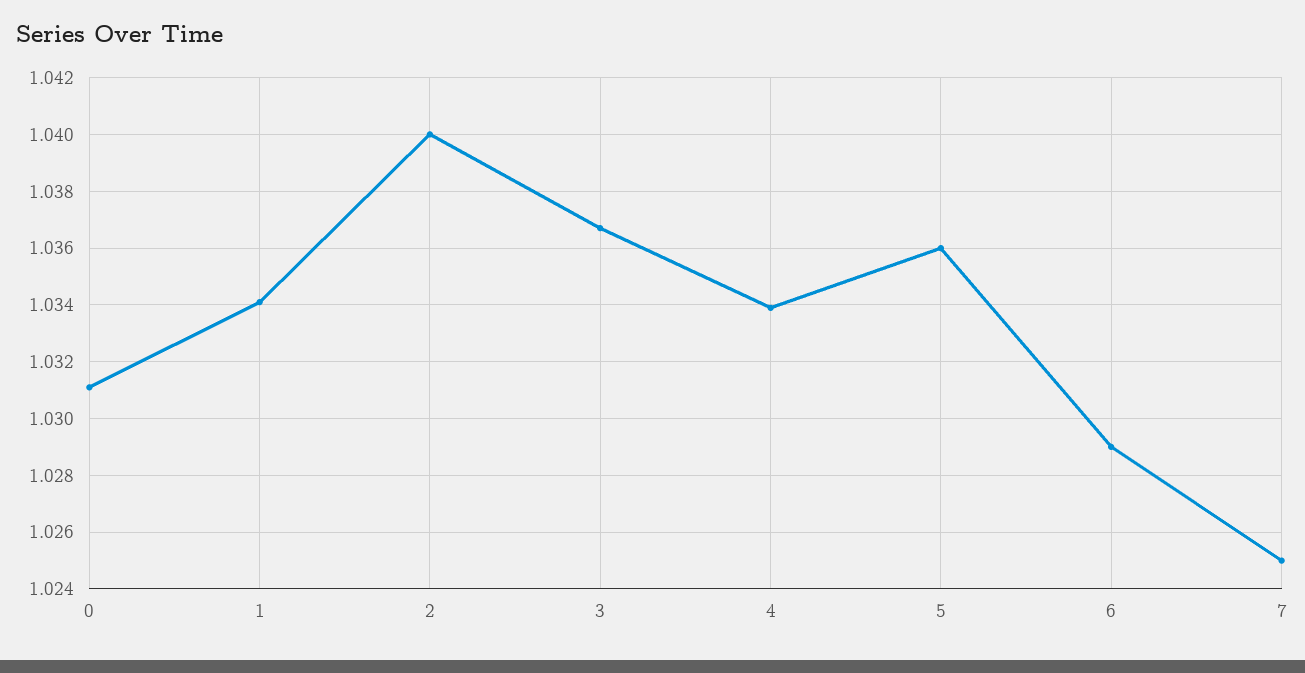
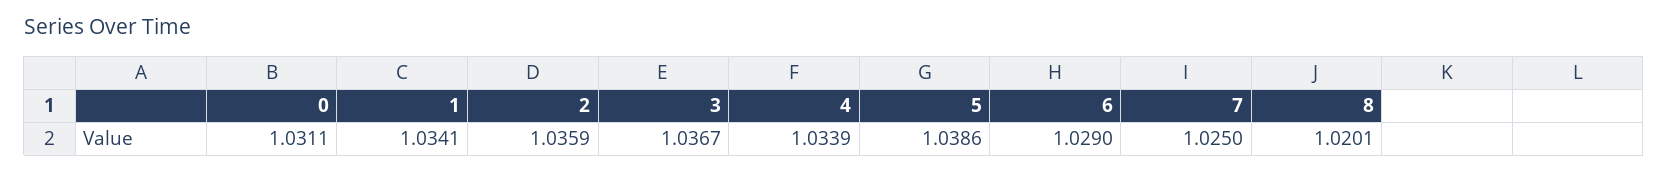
2: 1.04 -> 1.0359
5: 1.036 -> 1.0386
8: none -> 1.0201

